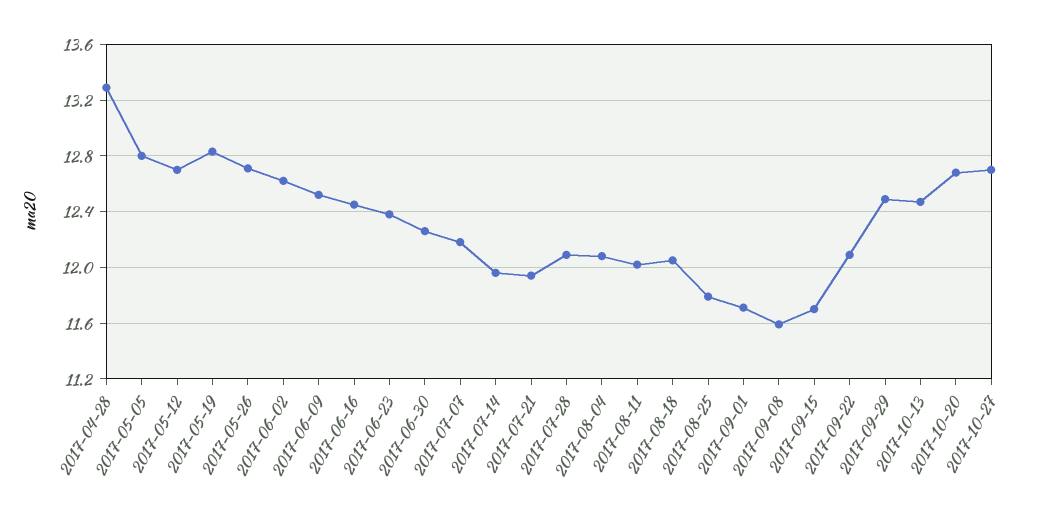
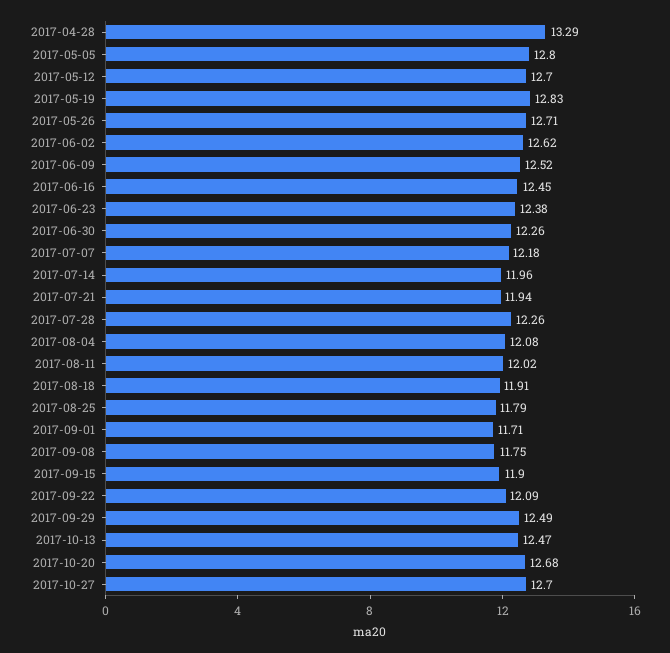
2017-07-28: 12.1 -> 12.26
2017-08-18: 12.05 -> 11.91
2017-09-08: 11.6 -> 11.75
2017-09-15: 11.7 -> 11.9

